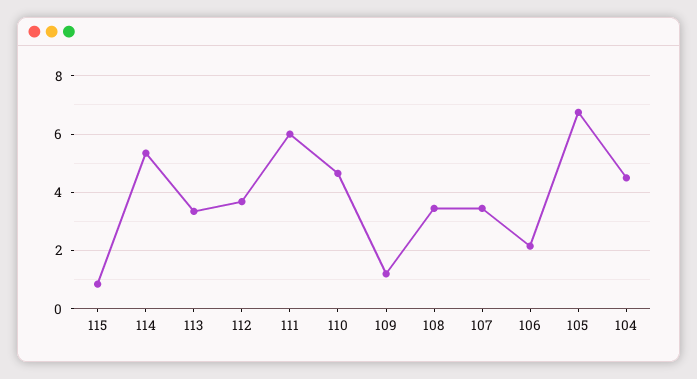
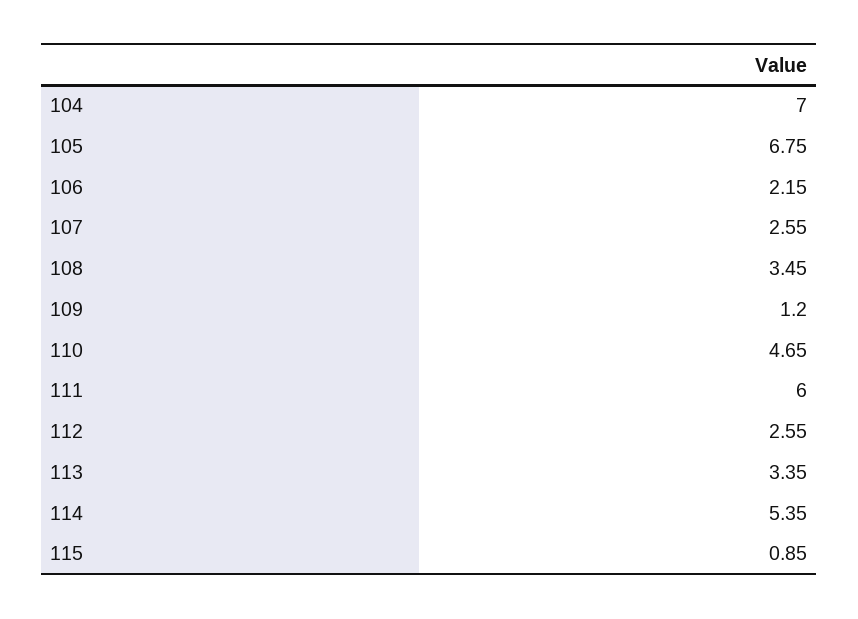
112: 3.75 -> 2.55
107: 3.5 -> 2.55
104: 4.5 -> 7

